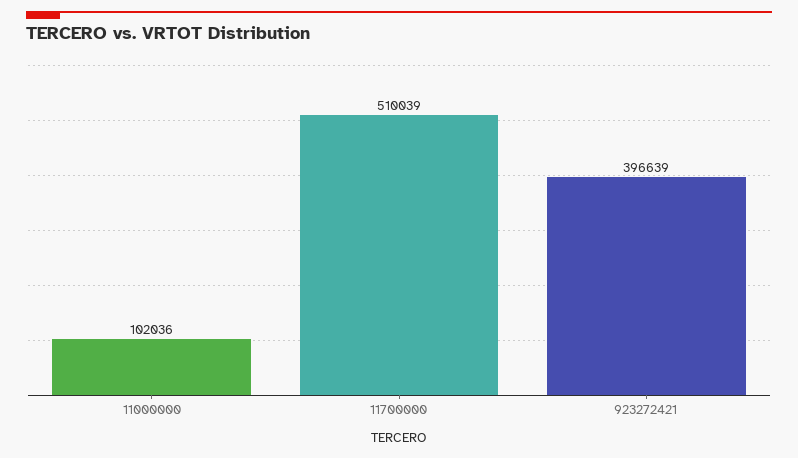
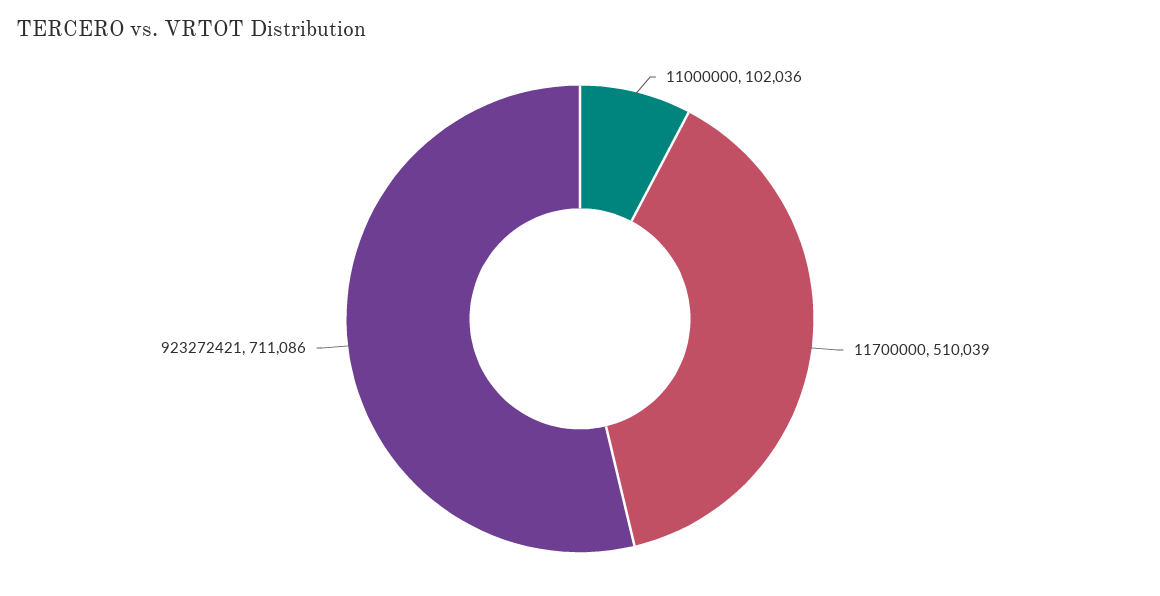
923272421: 396639 -> 711086

